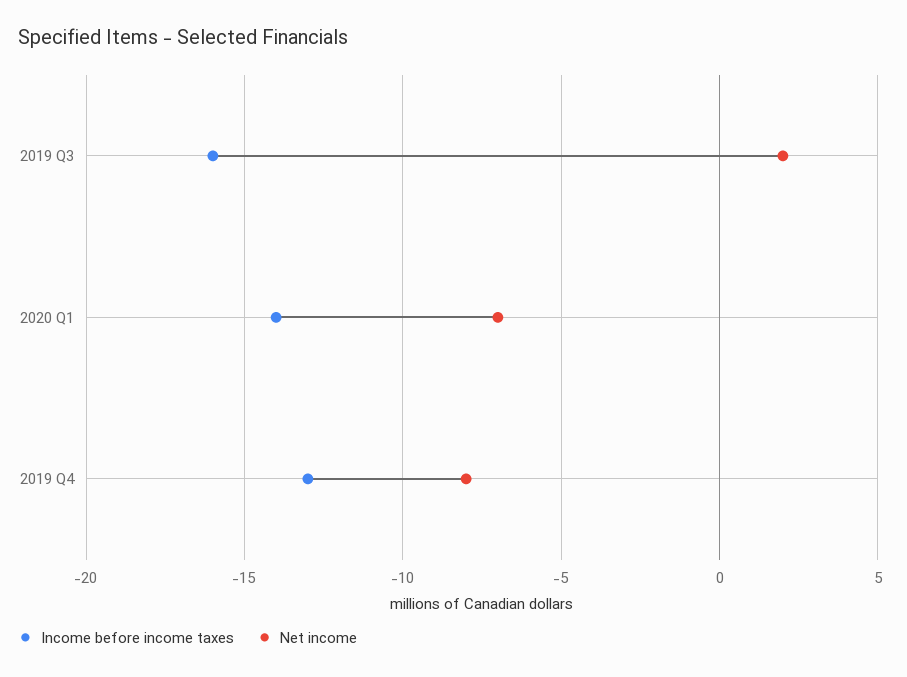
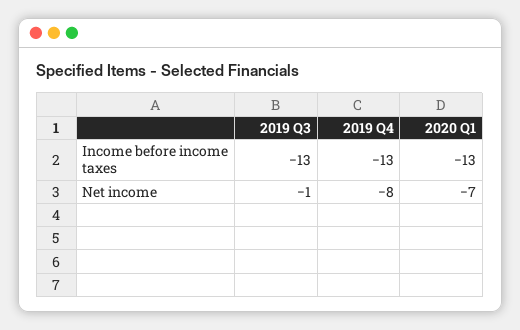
Income before income taxes, 2019 Q3: -16 -> -13
Net income, 2019 Q3: 2 -> -1
Income before income taxes, 2020 Q1: -14 -> -13

